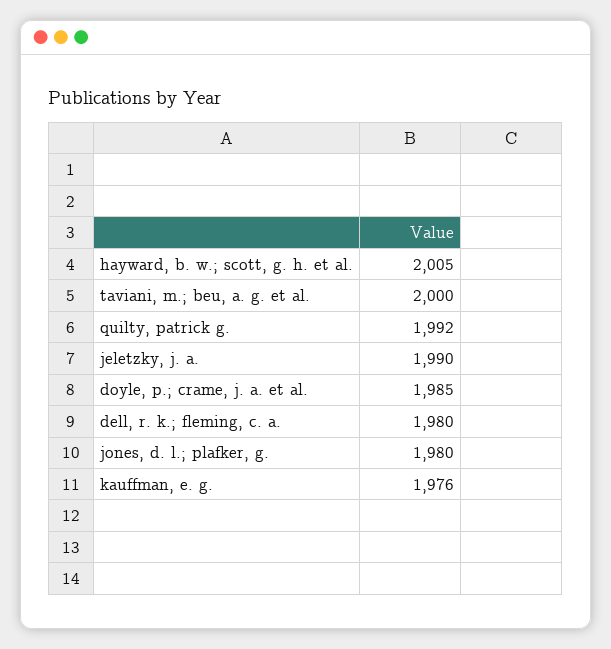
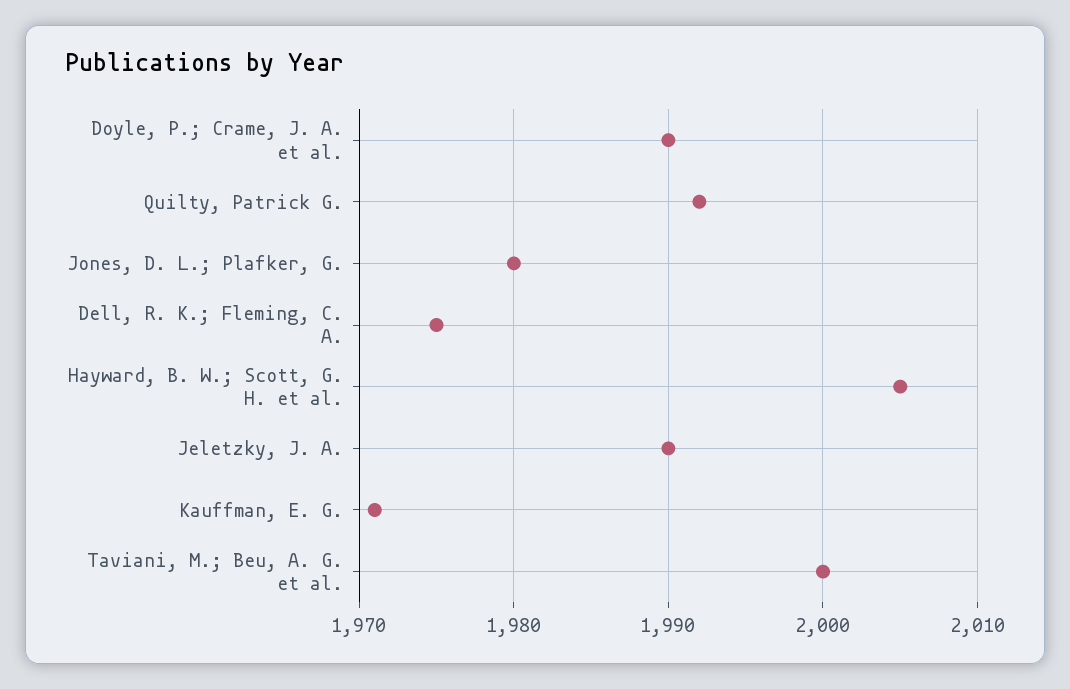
doyle, p.; crame, j. a. et al.: 1985 -> 1990
dell, r. k.; fleming, c. a.: 1980 -> 1975
kauffman, e. g.: 1976 -> 1971

